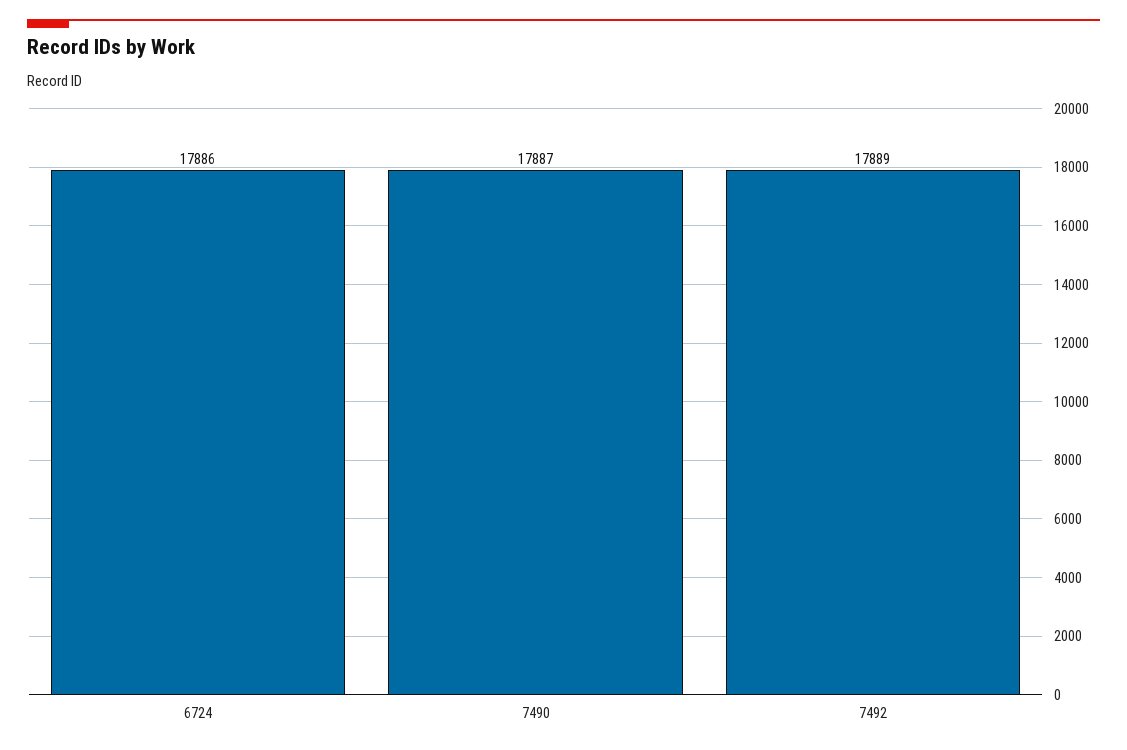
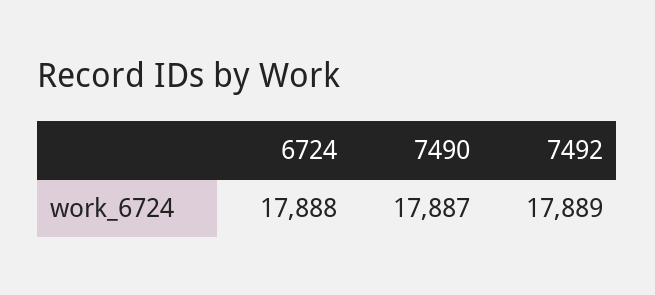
6724: 17886 -> 17888

